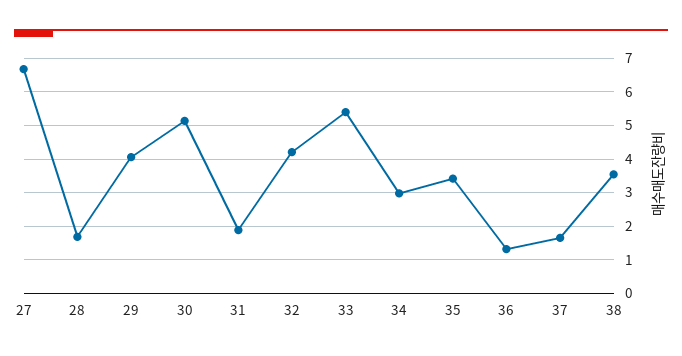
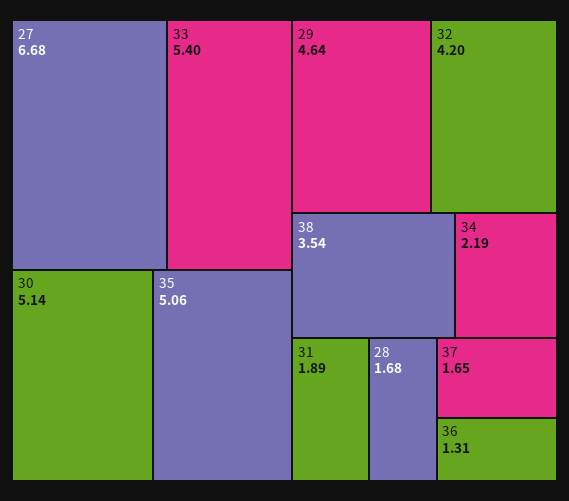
29: 4 -> 4.64
34: 3 -> 2.19
35: 3.4 -> 5.06

